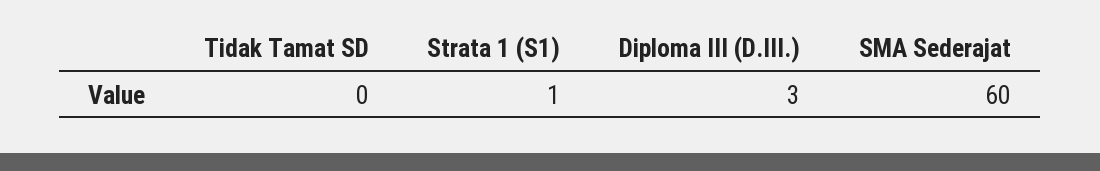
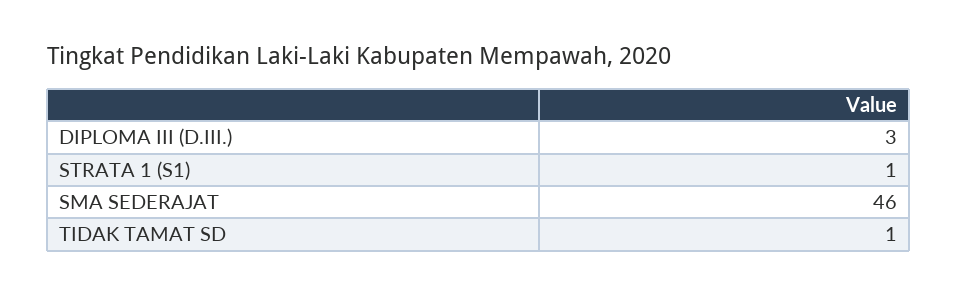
Tidak Tamat SD: 0 -> 1
SMA Sederajat: 60 -> 46

